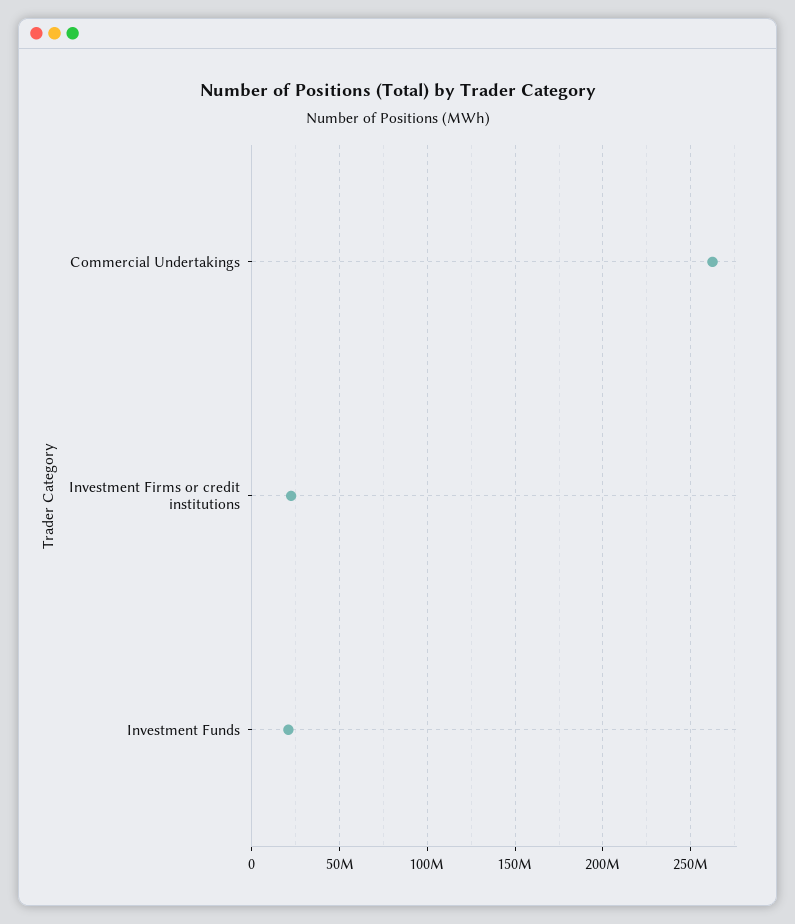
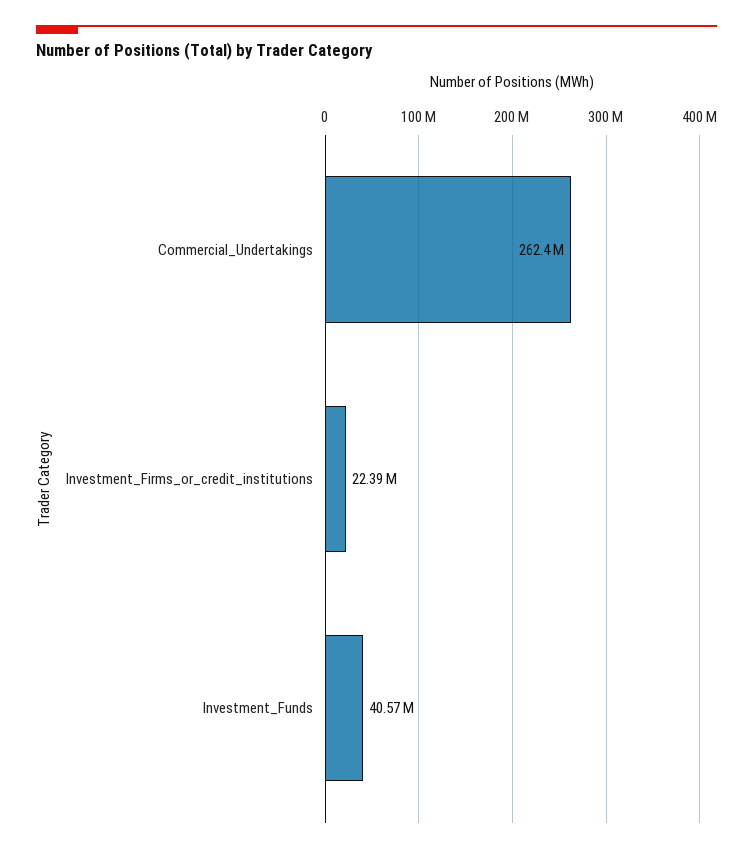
Investment Funds: 20000000 -> 40570000

